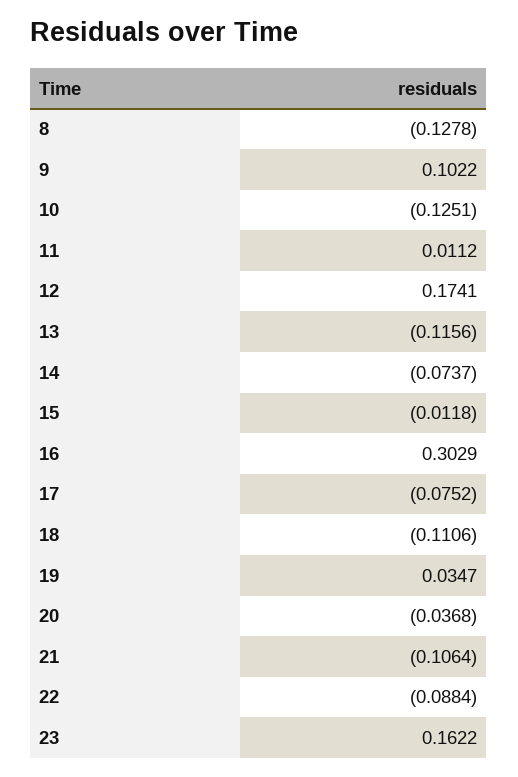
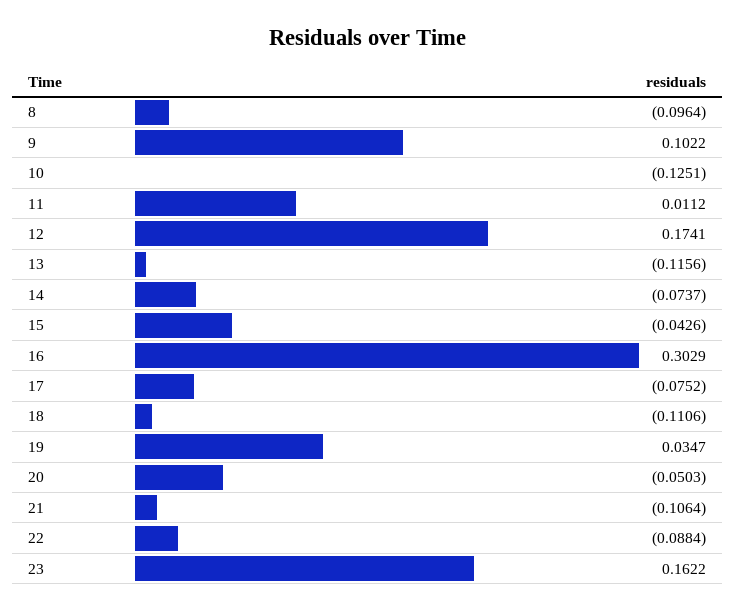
8: -0.1278 -> -0.0964
15: -0.0118 -> -0.0426
20: -0.0368 -> -0.0503

